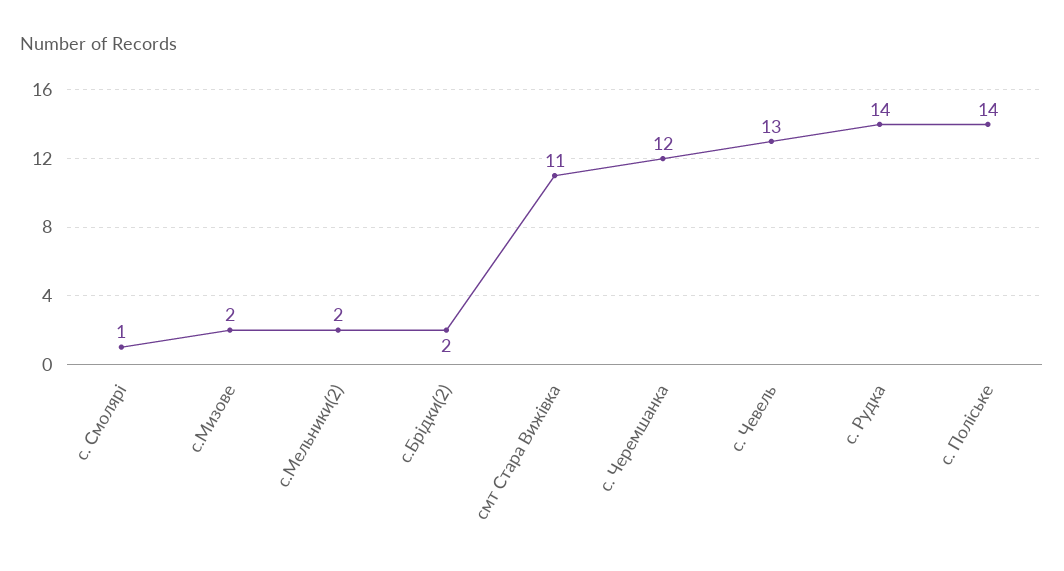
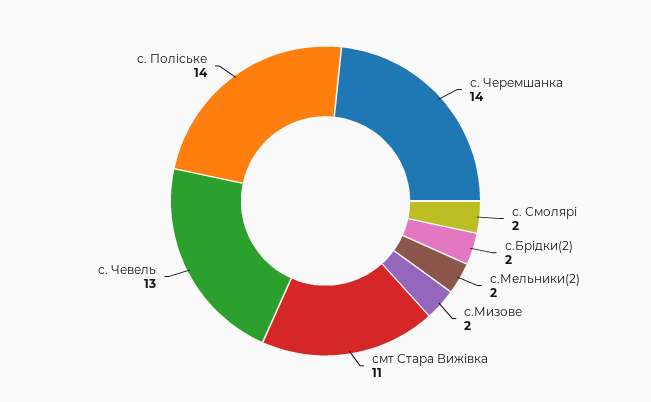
с. Смолярі: 1 -> 2
с. Черемшанка: 12 -> 14
с. Рудка: 14 -> none

